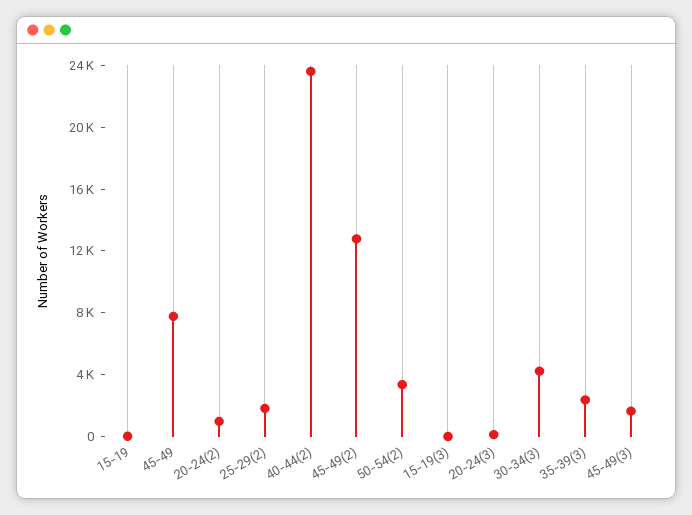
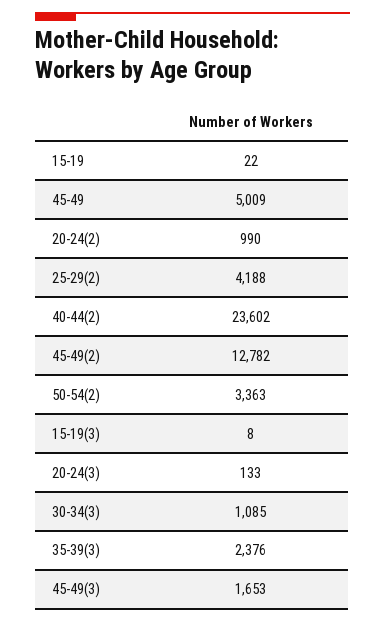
45-49: 8000 -> 5009
25-29(2): 2000 -> 4188
30-34(3): 4000 -> 1085

